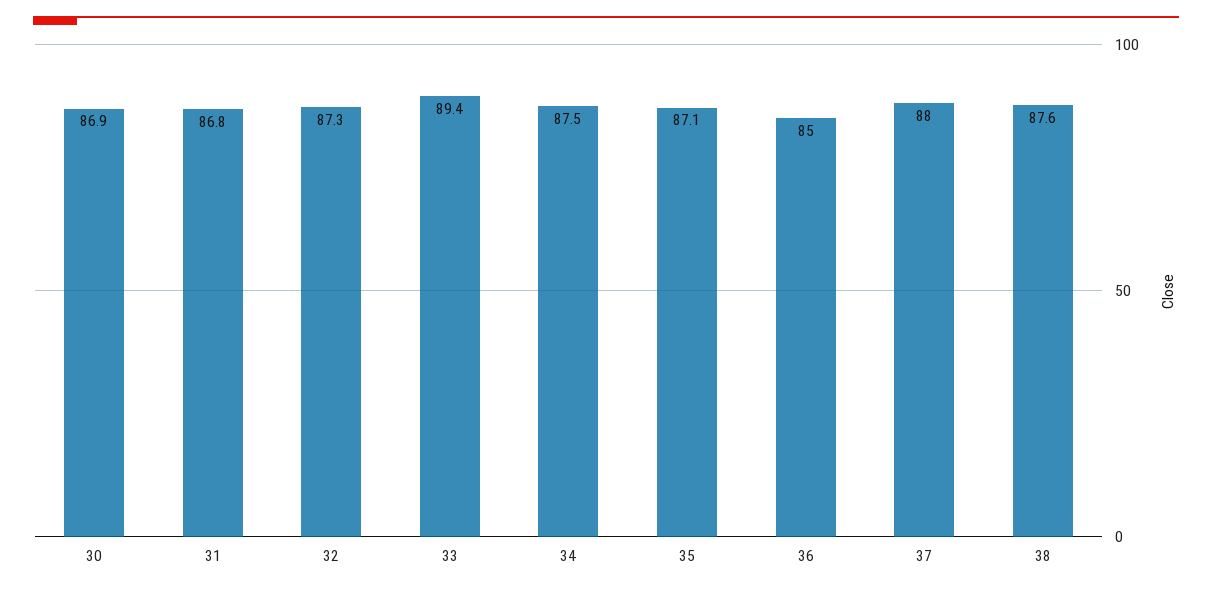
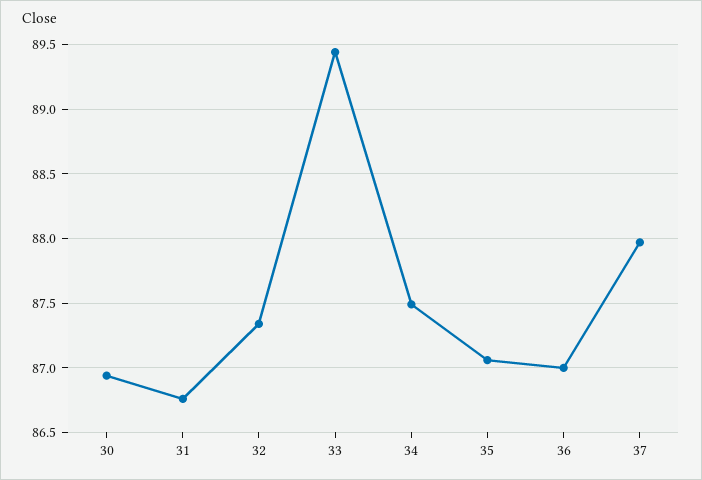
36: 85 -> 87
38: 87.6 -> none

